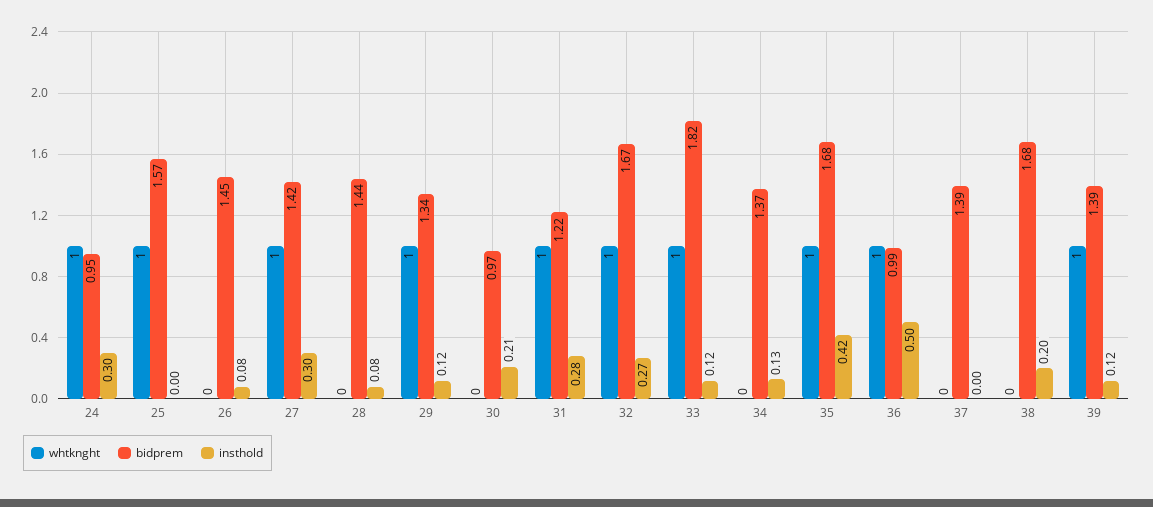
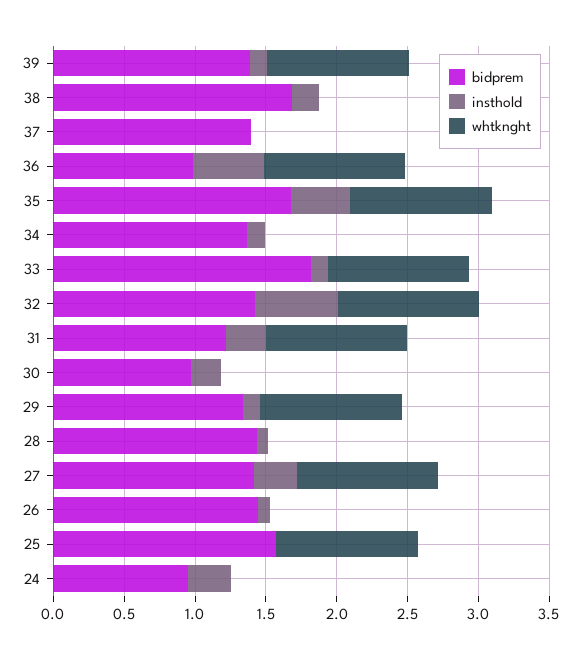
whtknght, 24: 1 -> 0
bidprem, 32: 1.67 -> 1.4
insthold, 32: 0.27 -> 0.6

